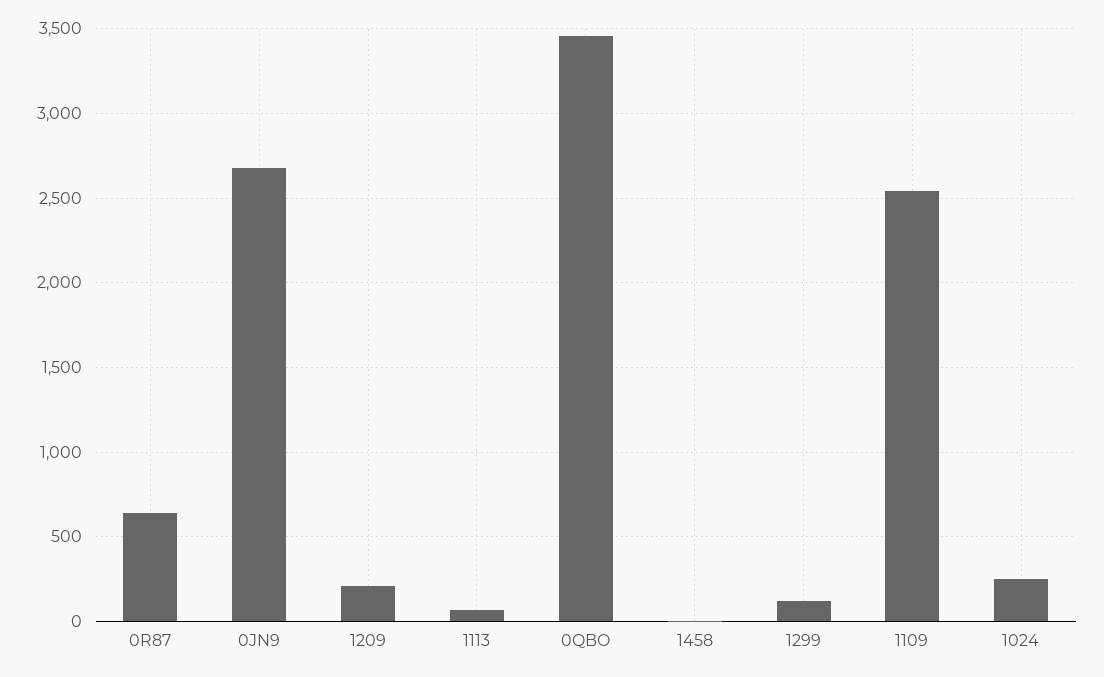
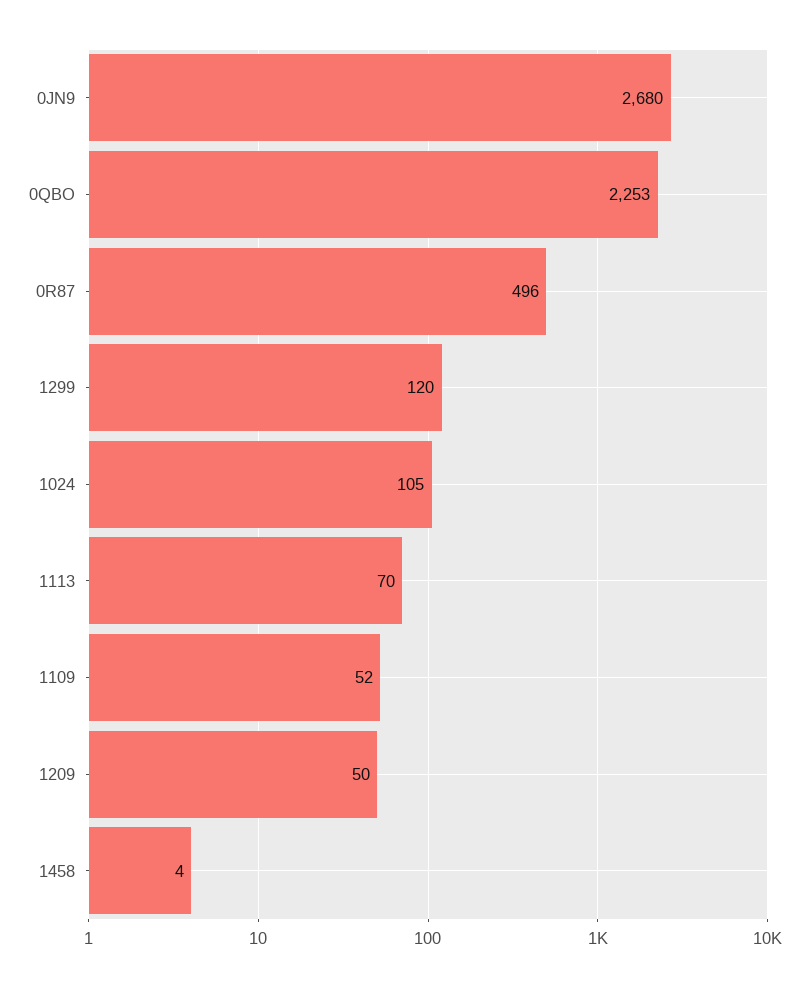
0R87: 650 -> 496
1209: 200 -> 50
0QBO: 3450 -> 2253
1109: 2550 -> 52
1024: 250 -> 105

